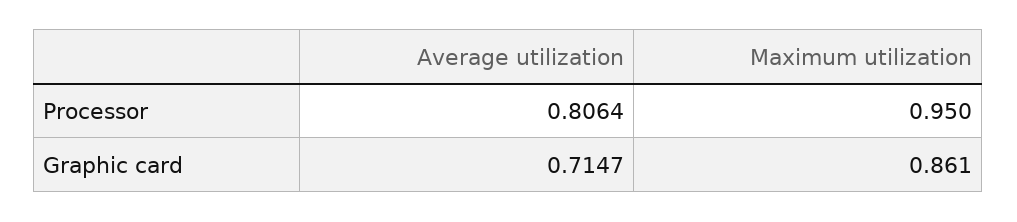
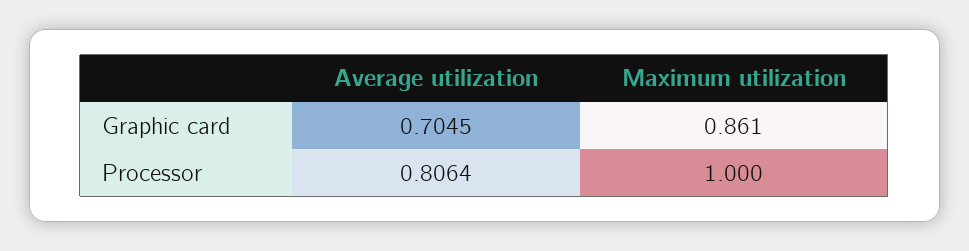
Maximum utilization, Processor: 0.95 -> 1
Average utilization, Graphic card: 0.7147 -> 0.7045

